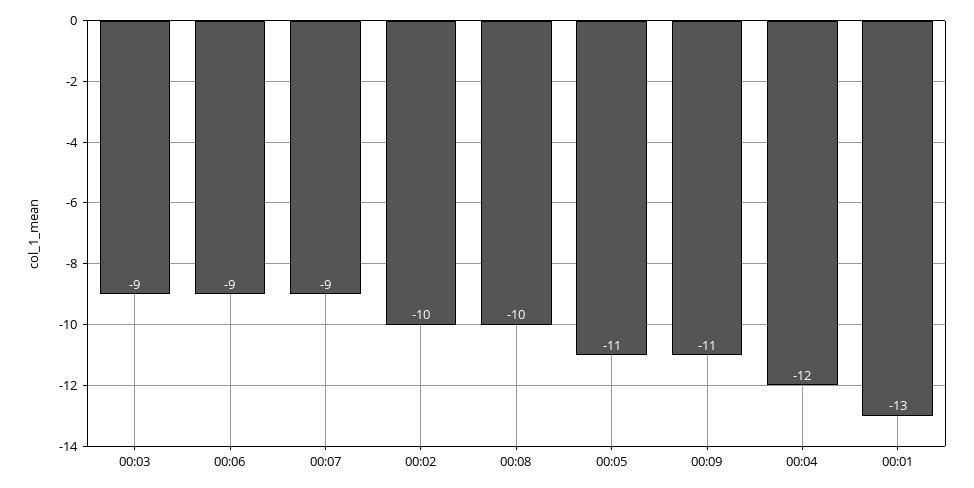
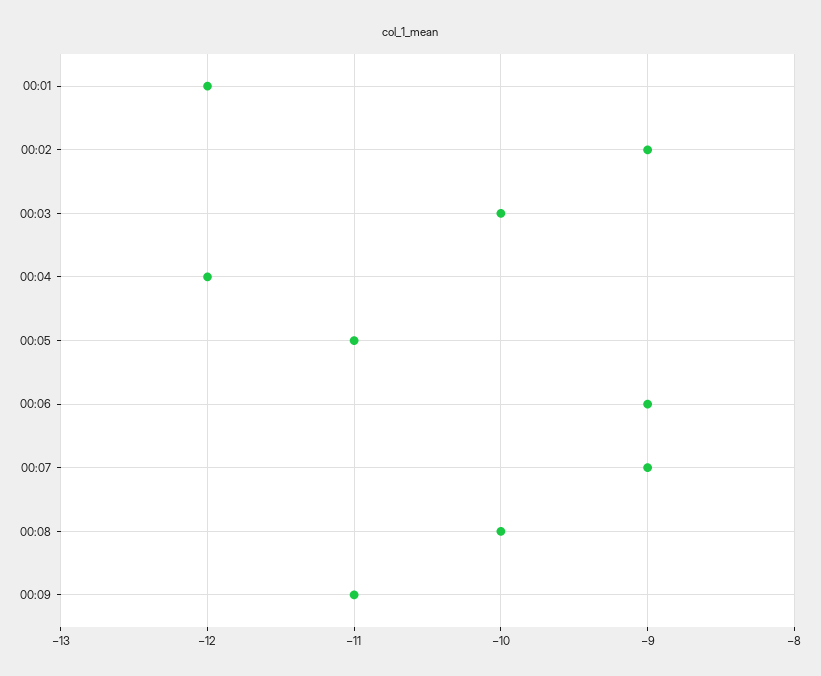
00:03: -9 -> -10
00:02: -10 -> -9
00:01: -13 -> -12

